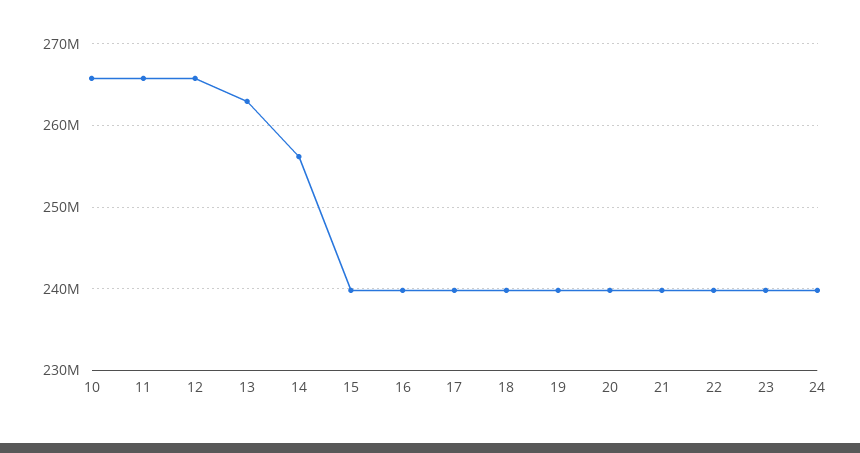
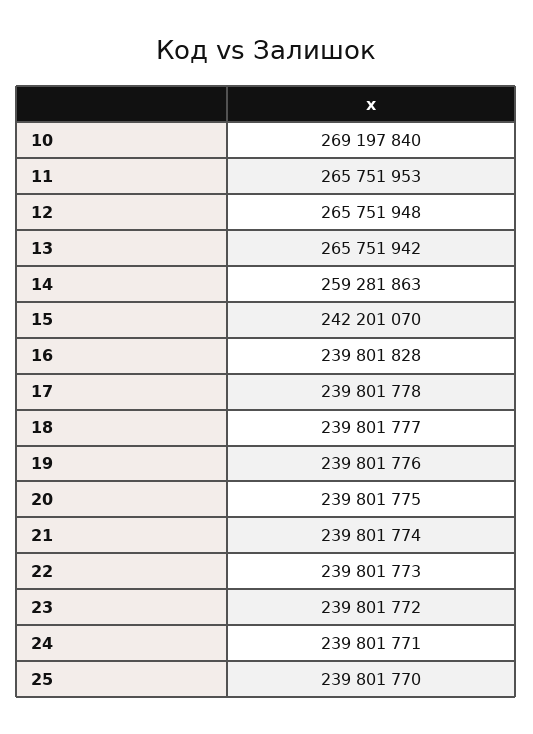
10: 266000000 -> 269197840
13: 263000000 -> 265751942
14: 256000000 -> 259281863
15: 240000000 -> 242201070
25: none -> 239801770

